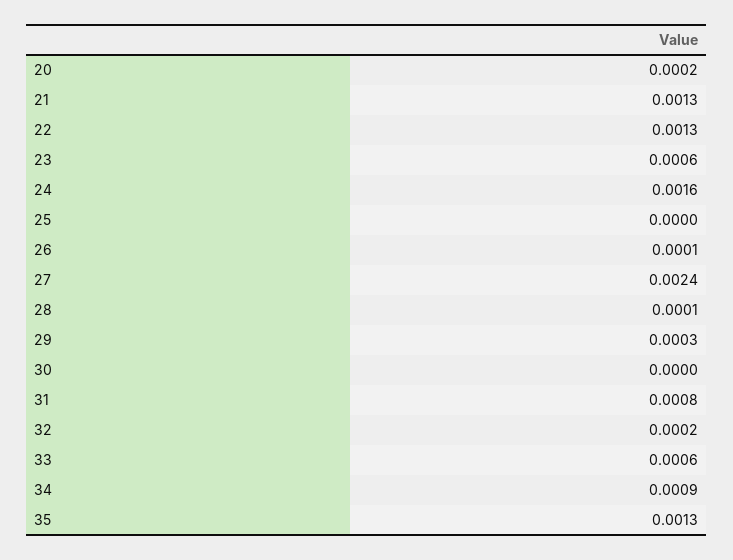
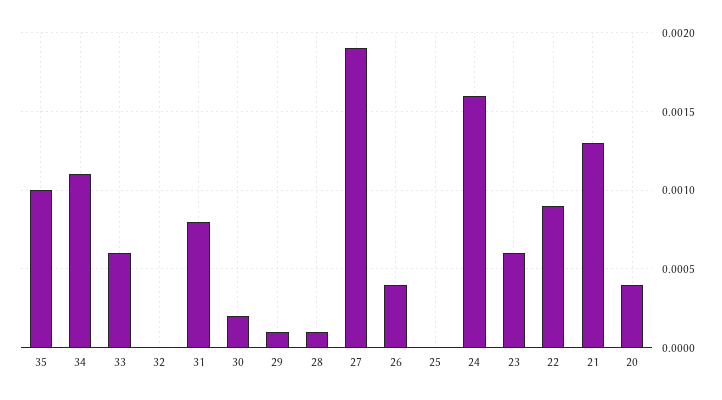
20: 0.0002 -> 0.0004
22: 0.0013 -> 0.0009
26: 0.0001 -> 0.0004
27: 0.0024 -> 0.0019
29: 0.0003 -> 0.0001
30: 0 -> 0.0002
32: 0.0002 -> 0
34: 0.0009 -> 0.0011
35: 0.0013 -> 0.001

